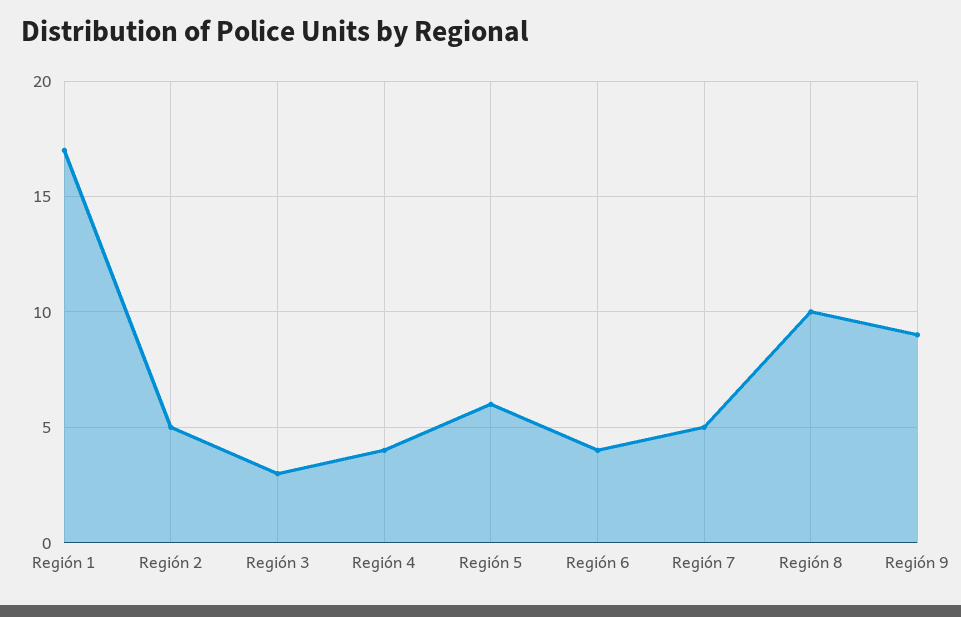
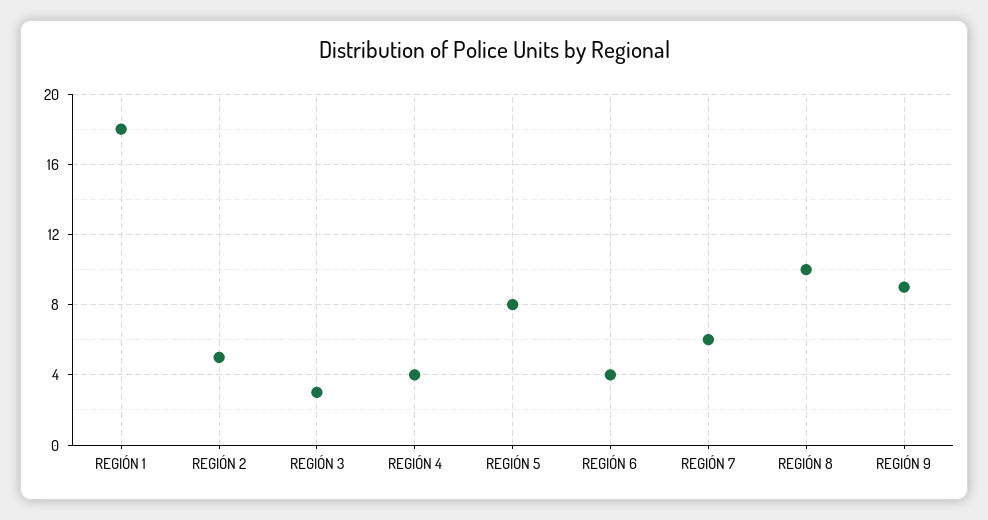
Región 1: 17 -> 18
Región 5: 6 -> 8
Región 7: 5 -> 6

